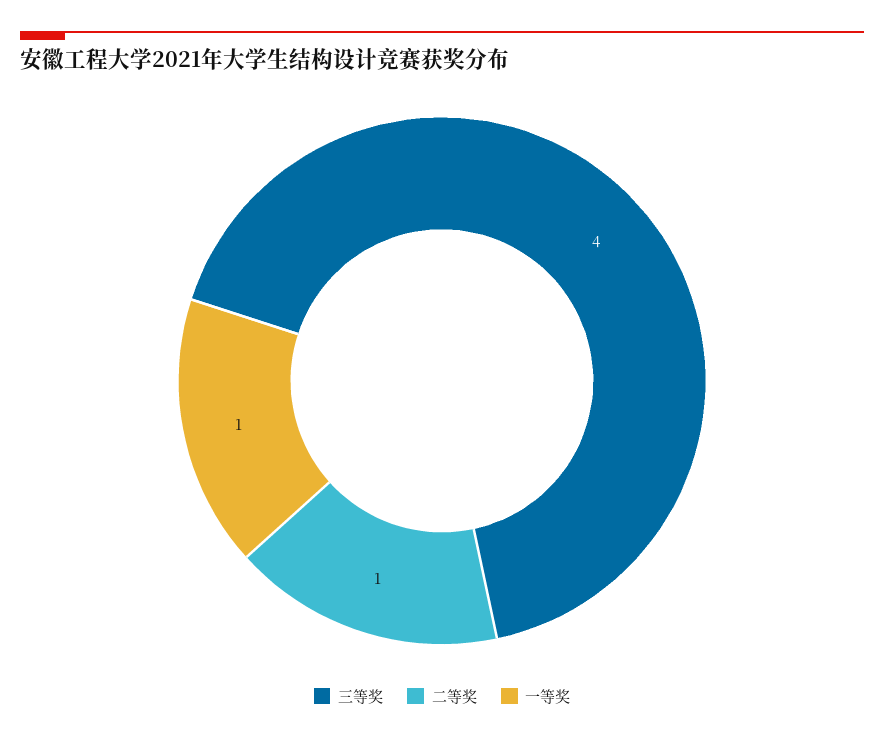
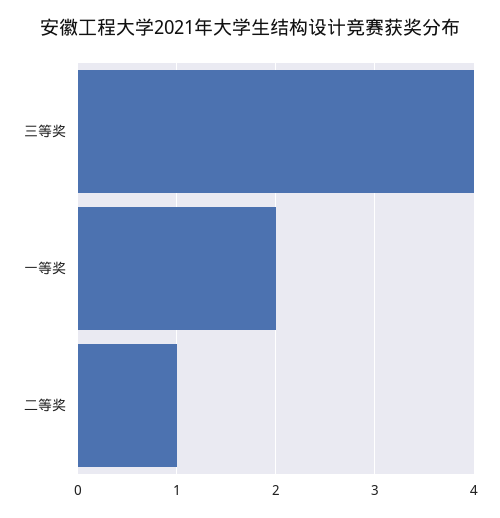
一等奖: 1 -> 2

